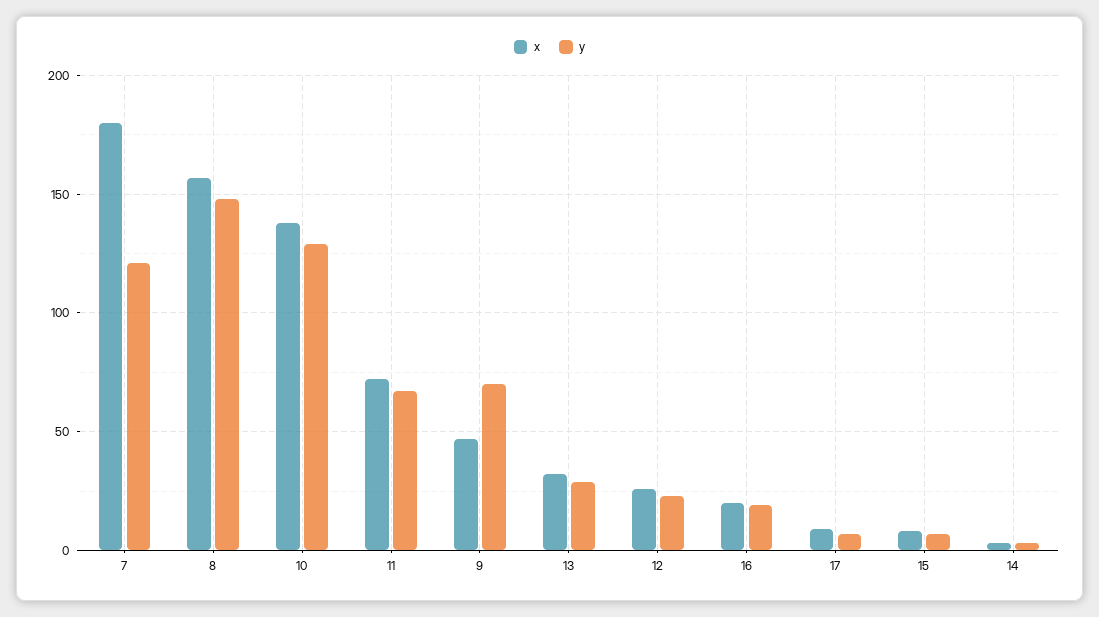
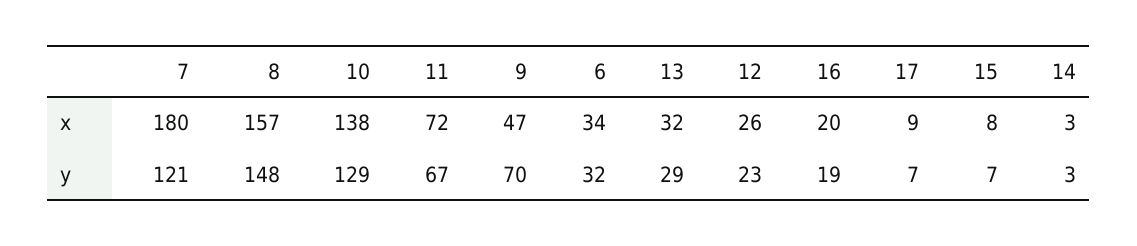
x, 6: none -> 34
y, 6: none -> 32

